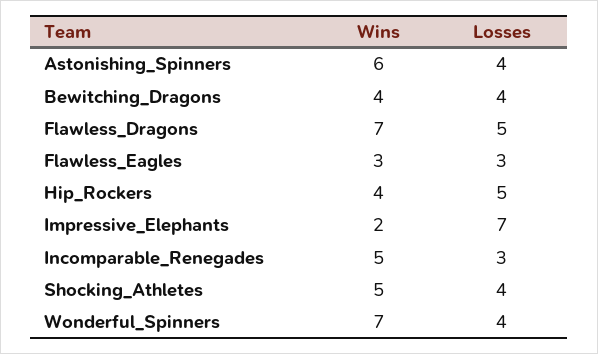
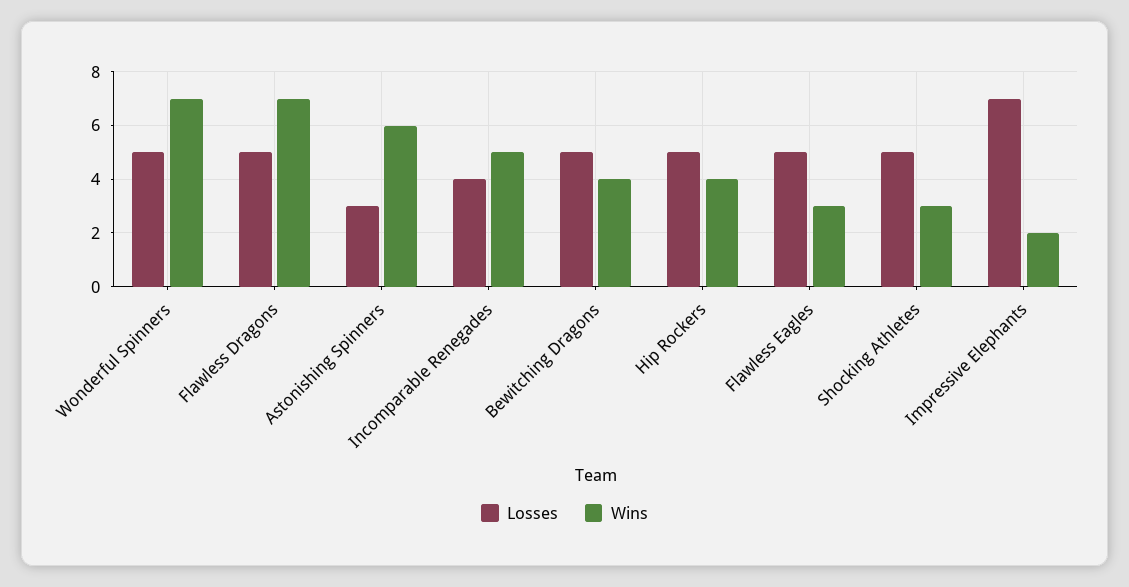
Losses, Astonishing_Spinners: 4 -> 3
Losses, Bewitching_Dragons: 4 -> 5
Losses, Flawless_Eagles: 3 -> 5
Losses, Incomparable_Renegades: 3 -> 4
Wins, Shocking_Athletes: 5 -> 3
Losses, Shocking_Athletes: 4 -> 5
Losses, Wonderful_Spinners: 4 -> 5

